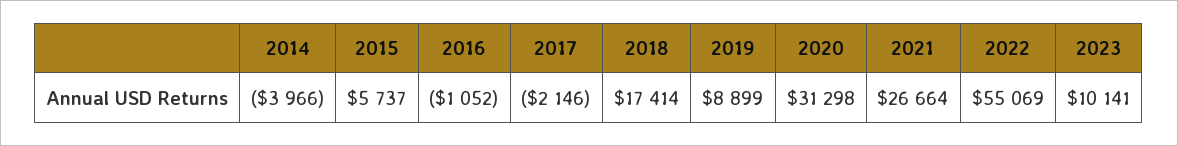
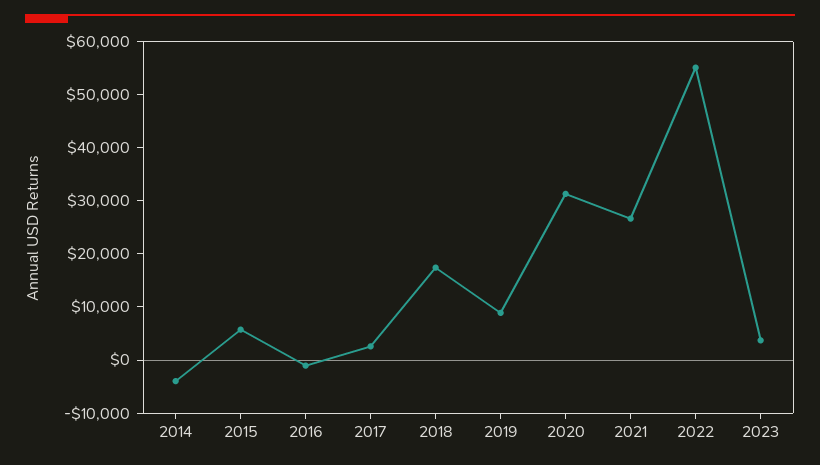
2017: -2146 -> 2000
2023: 10141 -> 4000

